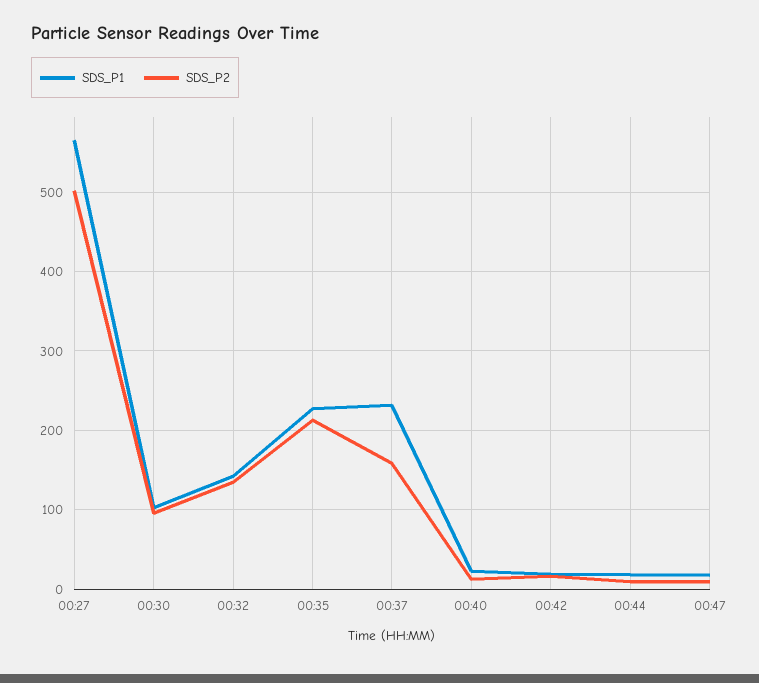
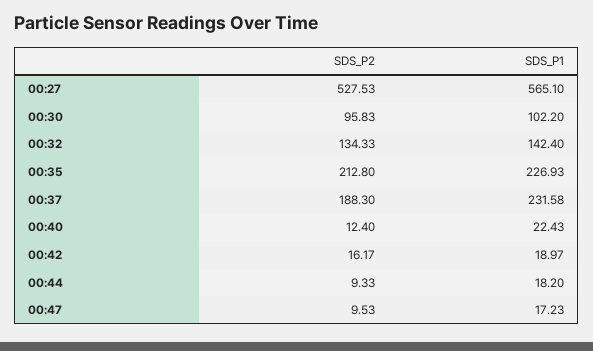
SDS_P2, 00:27: 500 -> 527.53
SDS_P2, 00:37: 160 -> 188.3

